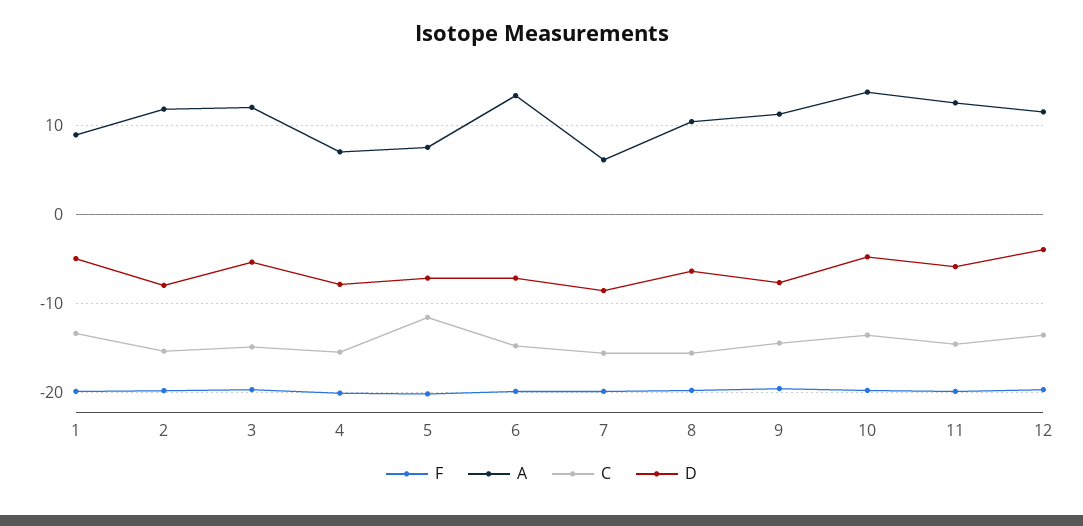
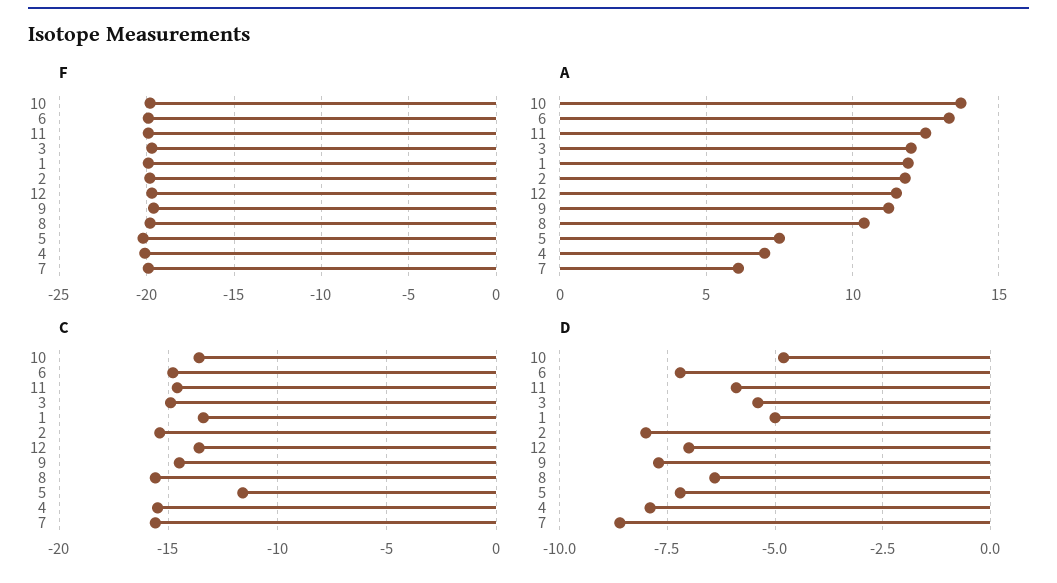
A, 1: 9 -> 12
D, 12: -4 -> -7

